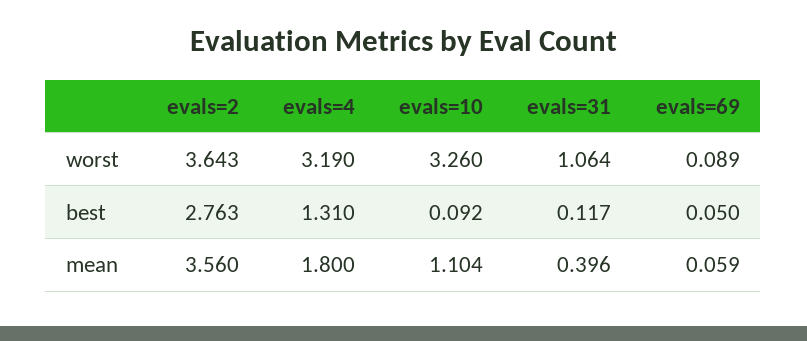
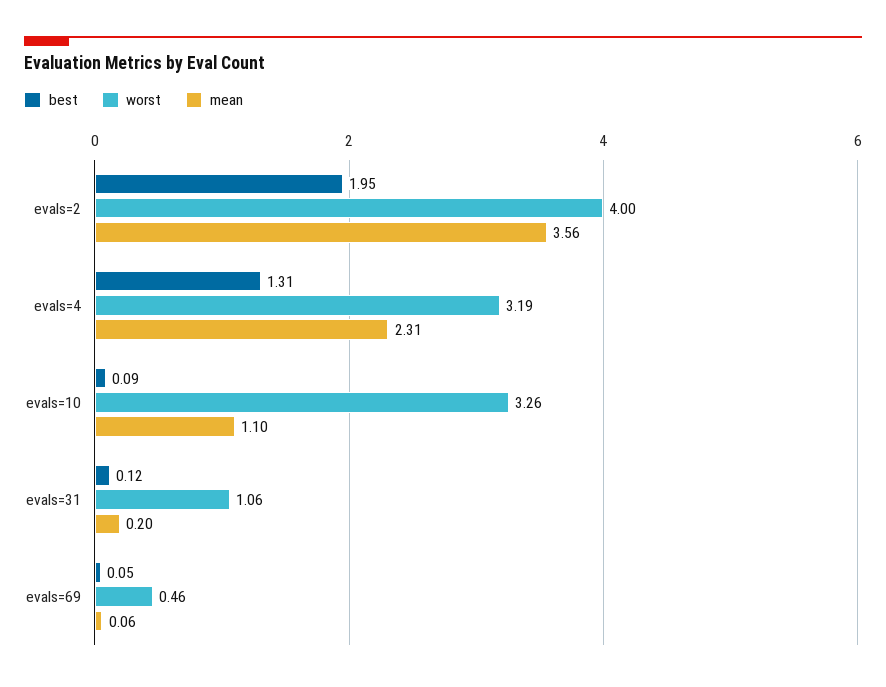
worst, evals=2: 3.643 -> 4
worst, evals=69: 0.089 -> 0.46
best, evals=2: 2.763 -> 1.95
mean, evals=4: 1.8 -> 2.31
mean, evals=31: 0.396 -> 0.2

